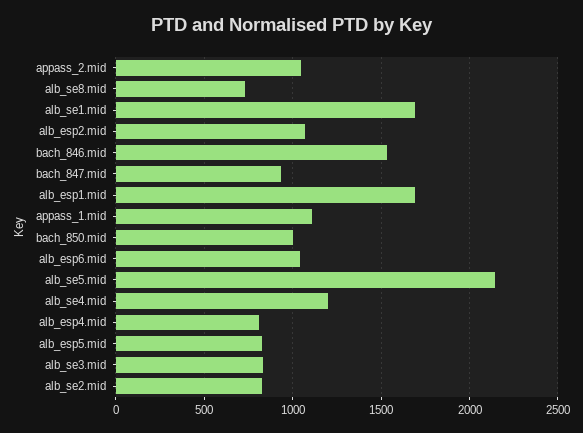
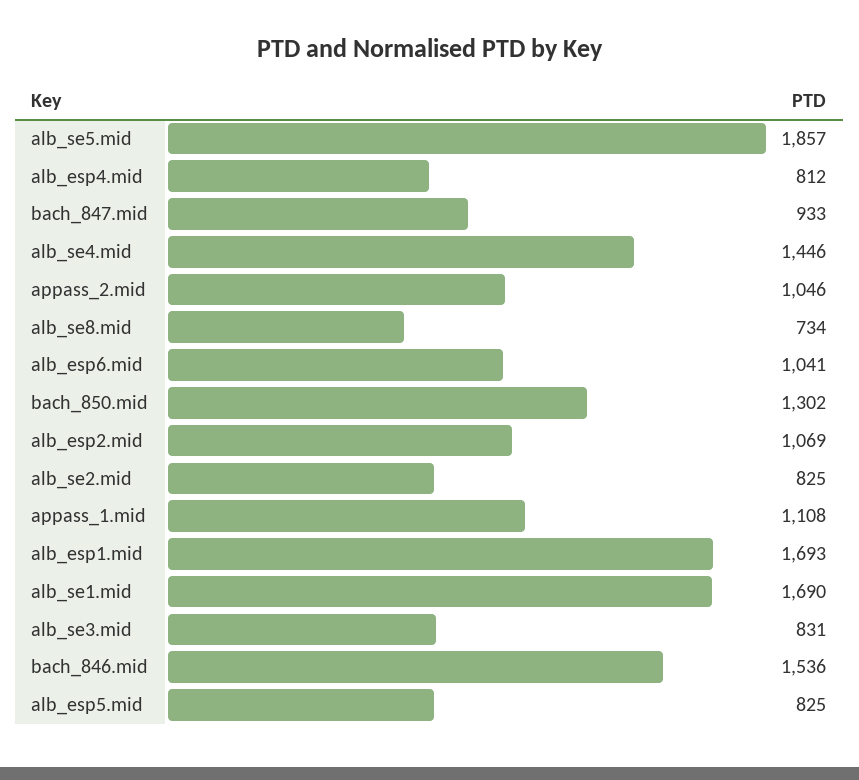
bach_850.mid: 1000 -> 1302
alb_se5.mid: 2150 -> 1857
alb_se4.mid: 1200 -> 1446

